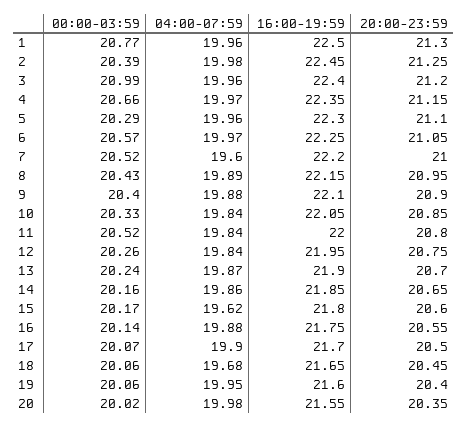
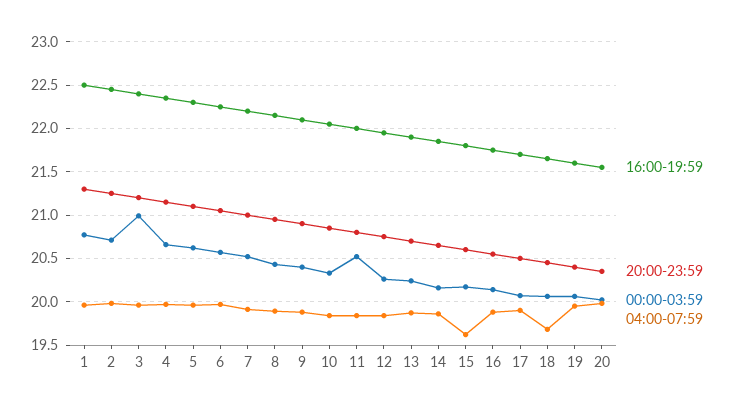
00:00-03:59, 2: 20.39 -> 20.7
00:00-03:59, 5: 20.29 -> 20.6
04:00-07:59, 7: 19.6 -> 19.9

